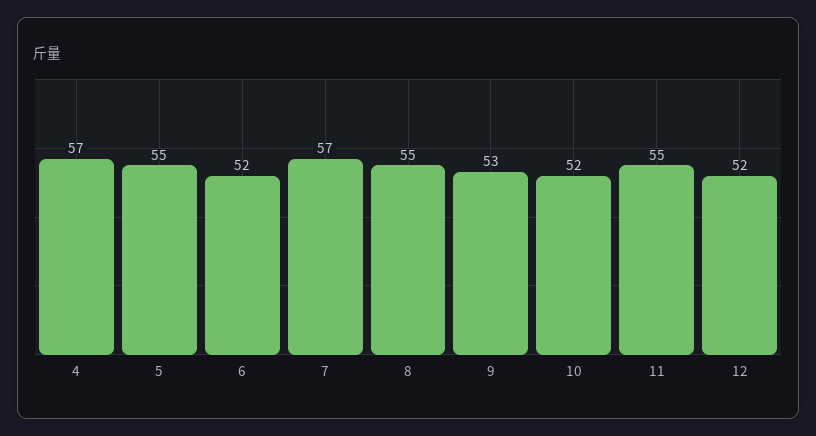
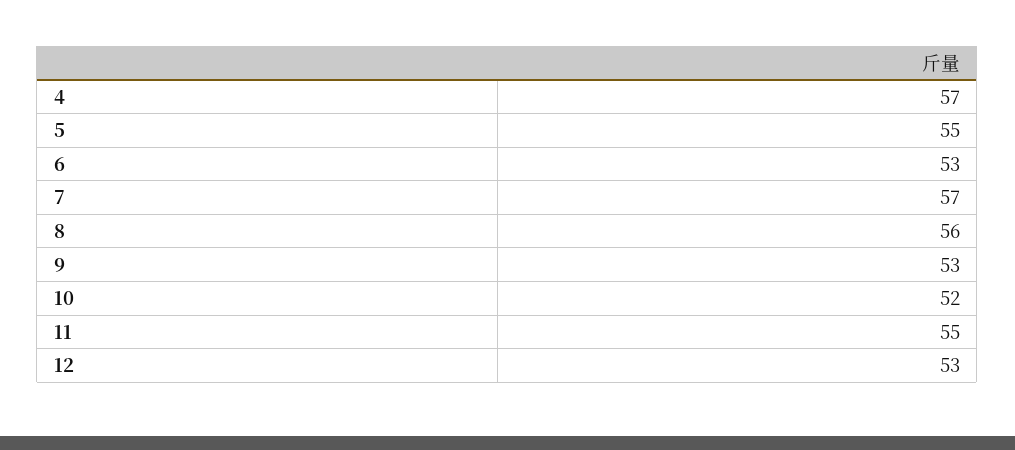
6: 52 -> 53
8: 55 -> 56
12: 52 -> 53

